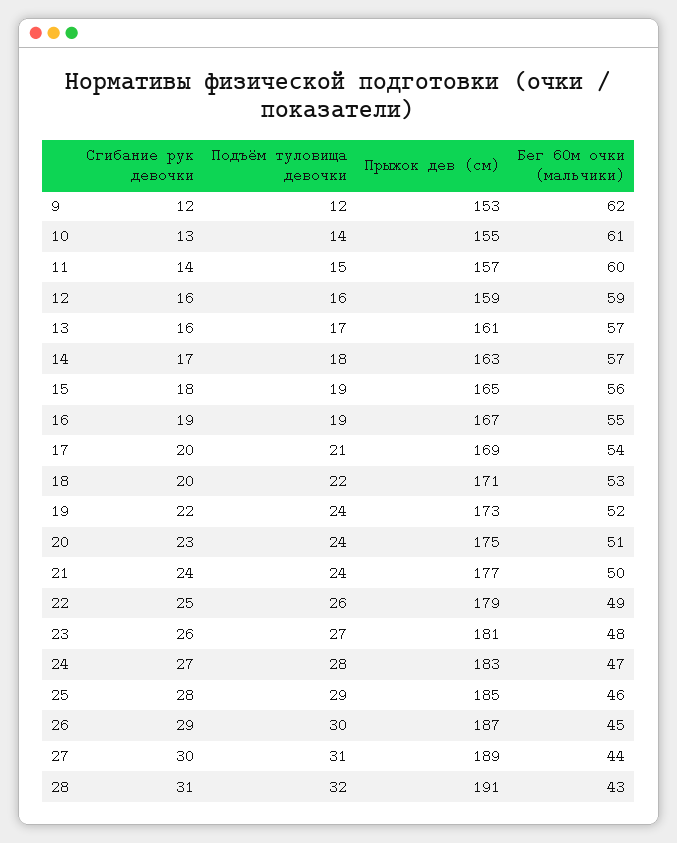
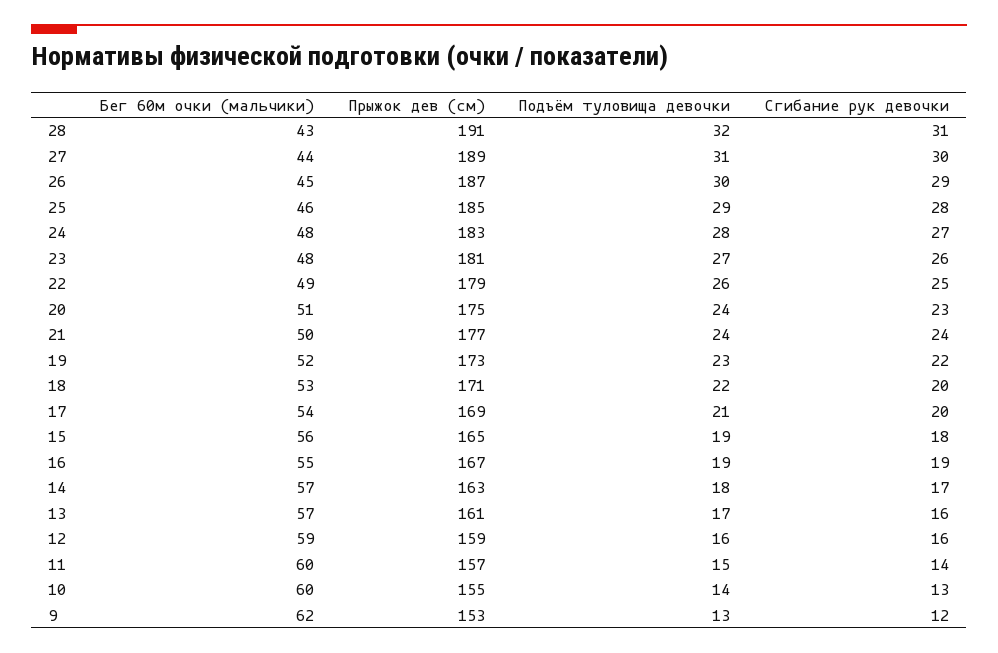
Подъём туловища девочки, 9: 12 -> 13
Бег 60м очки (мальчики), 10: 61 -> 60
Подъём туловища девочки, 19: 24 -> 23
Бег 60м очки (мальчики), 24: 47 -> 48

